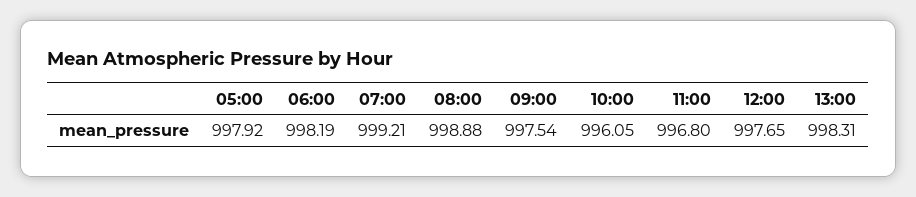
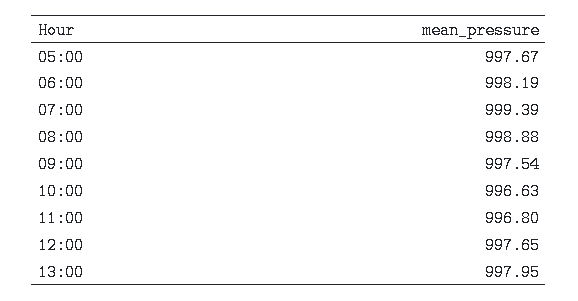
05:00: 997.92 -> 997.67
07:00: 999.21 -> 999.39
10:00: 996.05 -> 996.63
13:00: 998.31 -> 997.95

